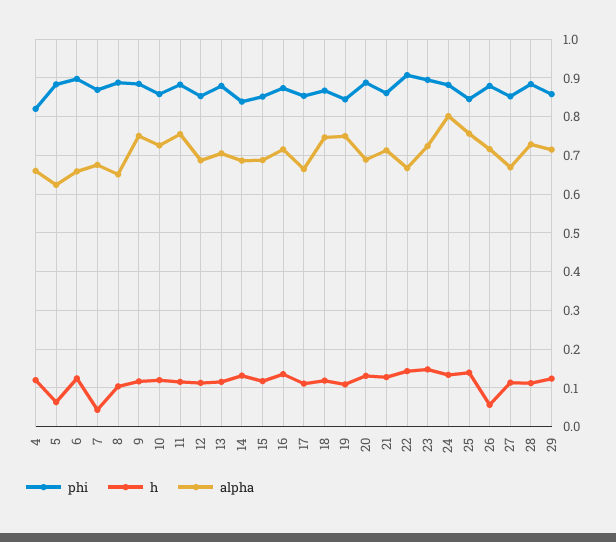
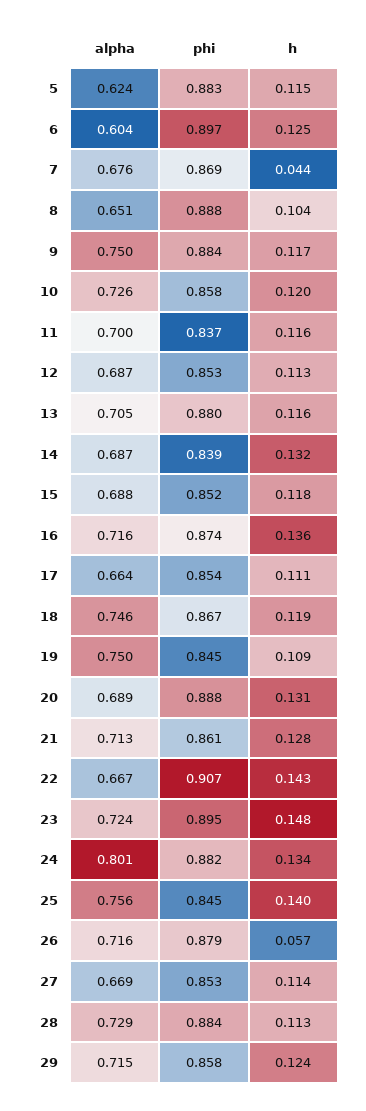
phi, 4: 0.82 -> none
h, 4: 0.12 -> none
alpha, 4: 0.66 -> none
h, 5: 0.06 -> 0.115
alpha, 6: 0.66 -> 0.604
phi, 11: 0.88 -> 0.837
alpha, 11: 0.76 -> 0.7

